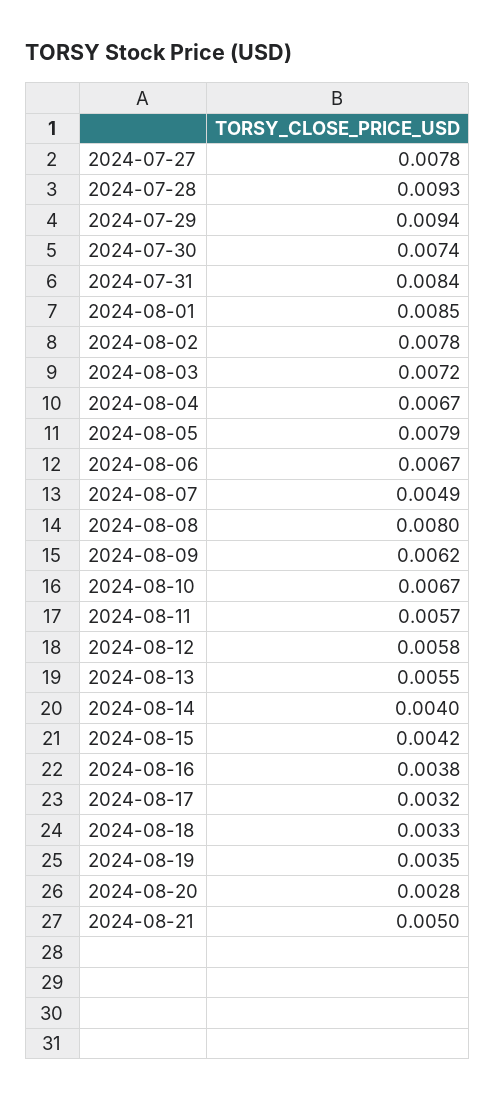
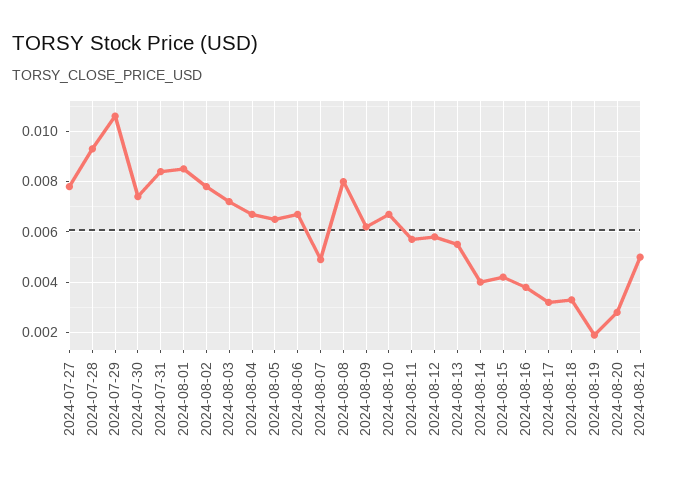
2024-07-29: 0.0094 -> 0.0105
2024-08-05: 0.0079 -> 0.0065
2024-08-19: 0.0035 -> 0.002

